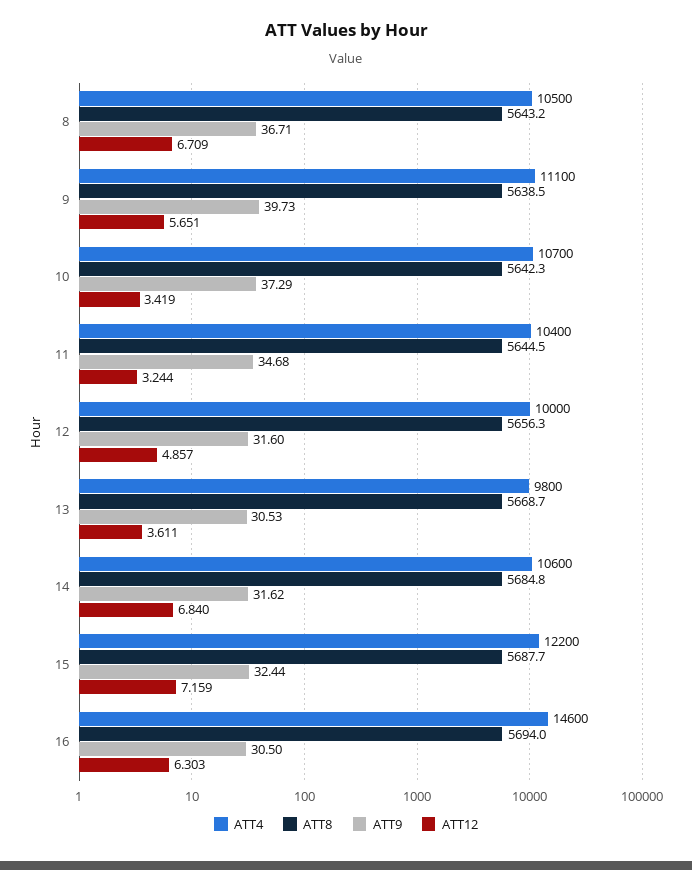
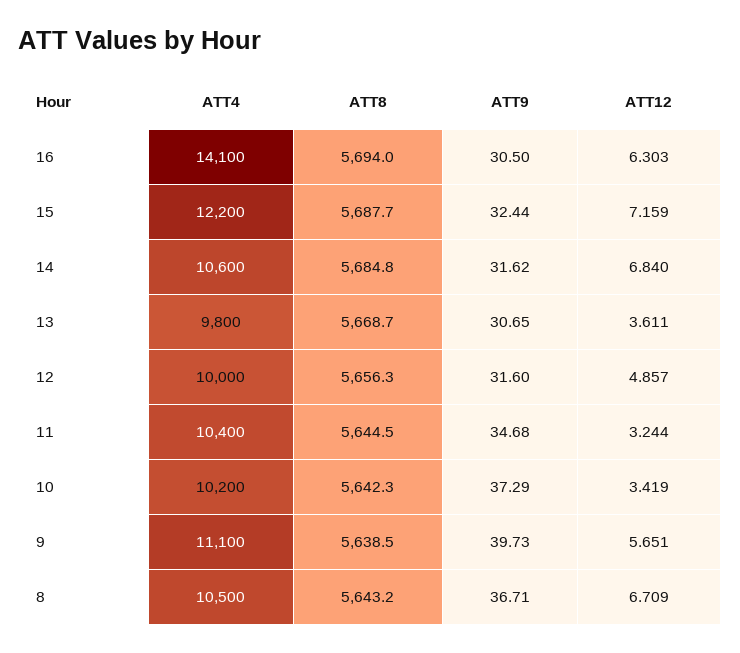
ATT4, 10: 10700 -> 10200
ATT9, 13: 30.53 -> 30.65
ATT4, 16: 14600 -> 14100

